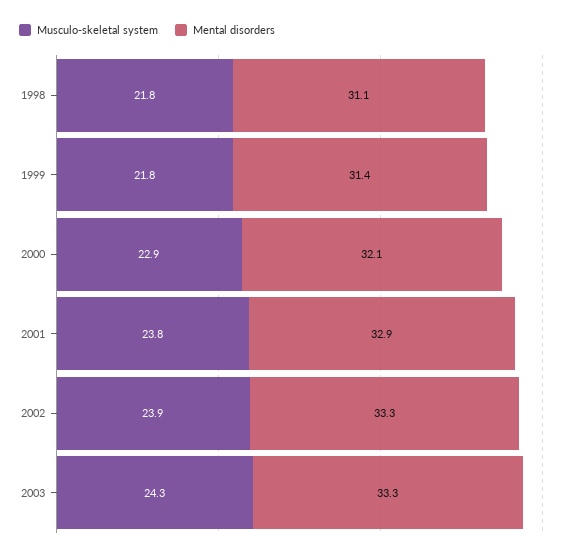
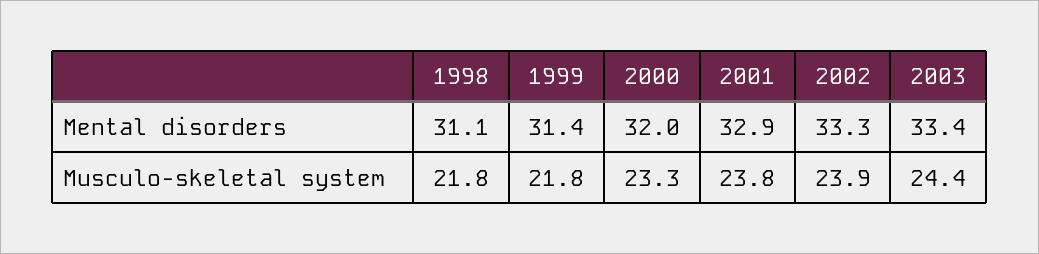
Musculo-skeletal system, 2000: 22.9 -> 23.3
Mental disorders, 2000: 32.1 -> 32
Musculo-skeletal system, 2003: 24.3 -> 24.4
Mental disorders, 2003: 33.3 -> 33.4

